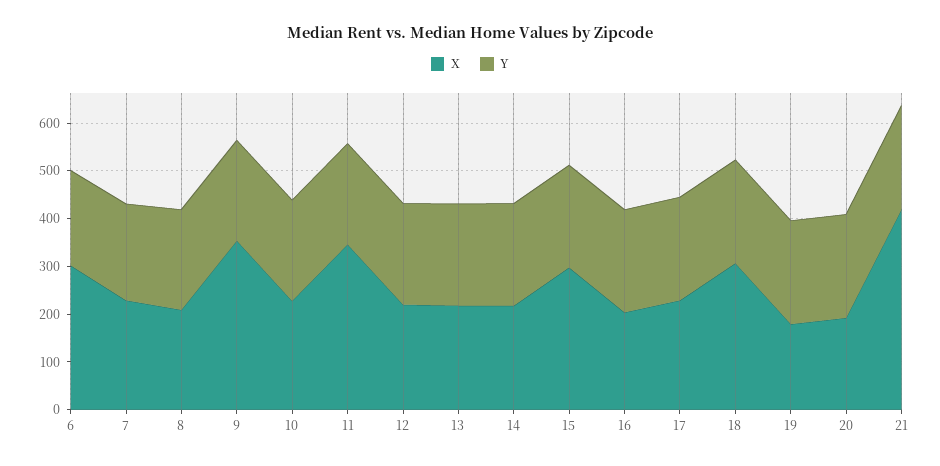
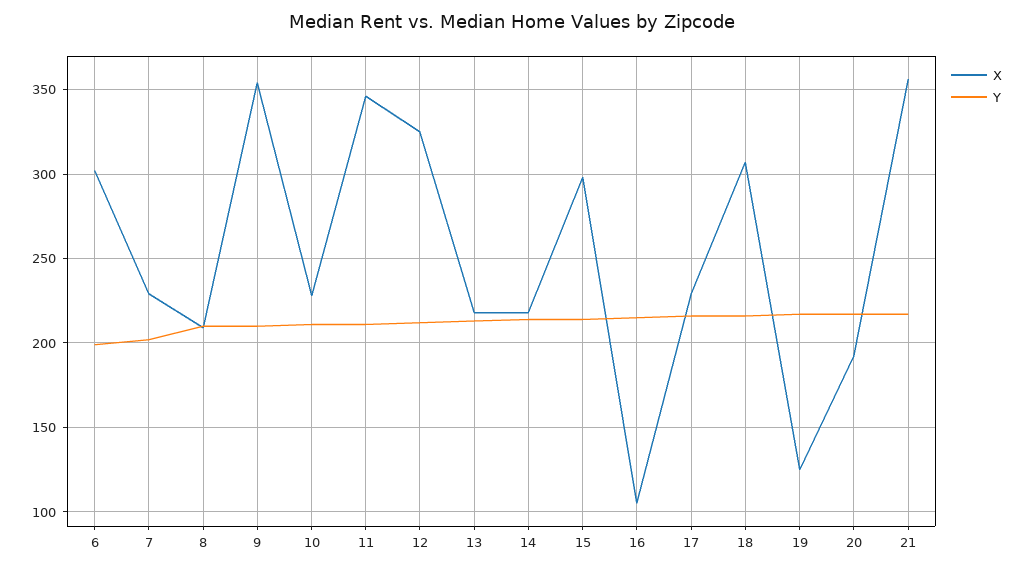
X, 12: 220 -> 325
X, 16: 200 -> 105
X, 19: 180 -> 125
X, 21: 420 -> 355

